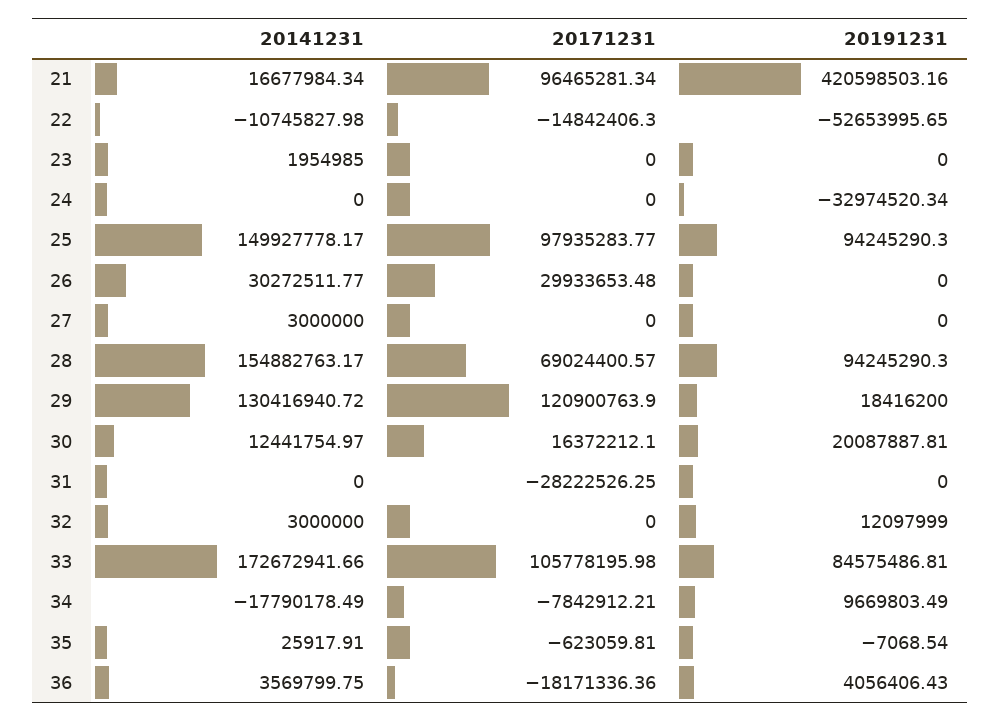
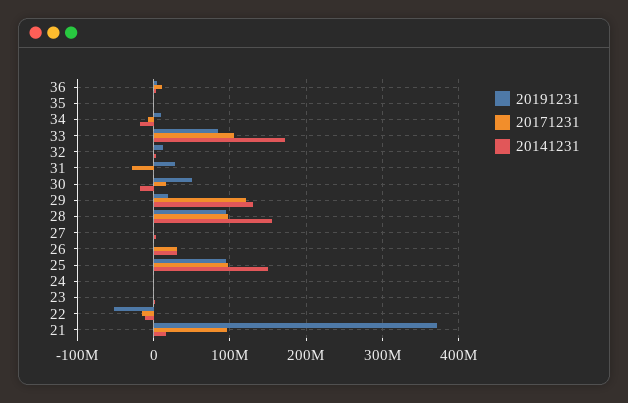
20191231, 21: 420598503.16 -> 370000000
20191231, 24: -32974520.34 -> 0
20171231, 28: 69024400.57 -> 100000000
20141231, 30: 12441754.97 -> -20000000
20191231, 30: 20087887.81 -> 50000000
20191231, 31: 0 -> 30000000
20171231, 36: -18171336.36 -> 10000000

